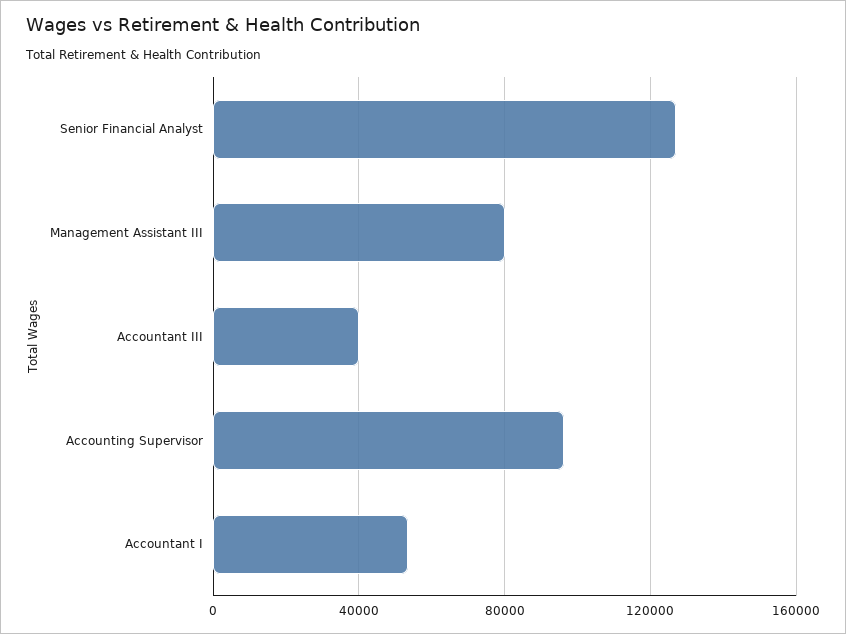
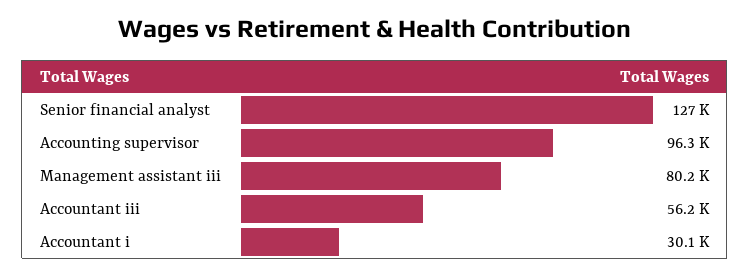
Accountant III: 40000 -> 56200
Accountant I: 55000 -> 30100

